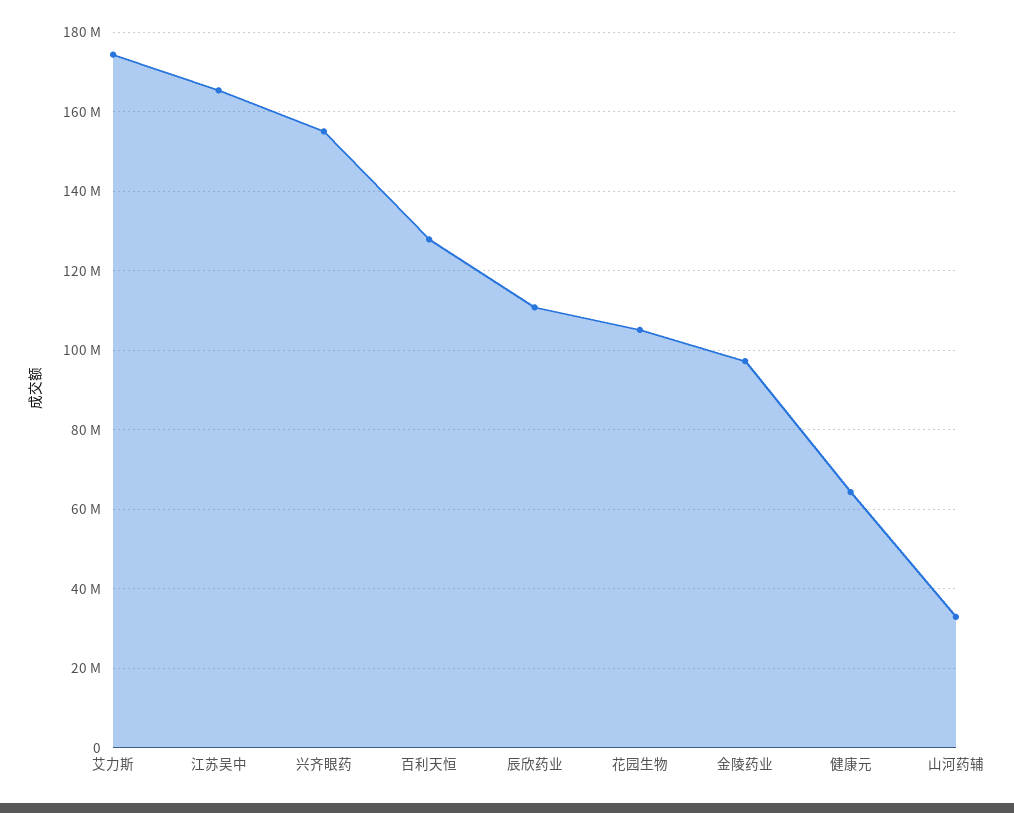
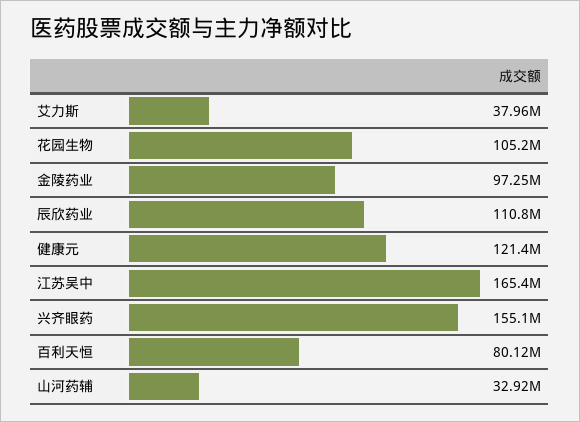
艾力斯: 174000000 -> 37960000
百利天恒: 128000000 -> 80120000
健康元: 64000000 -> 121400000

